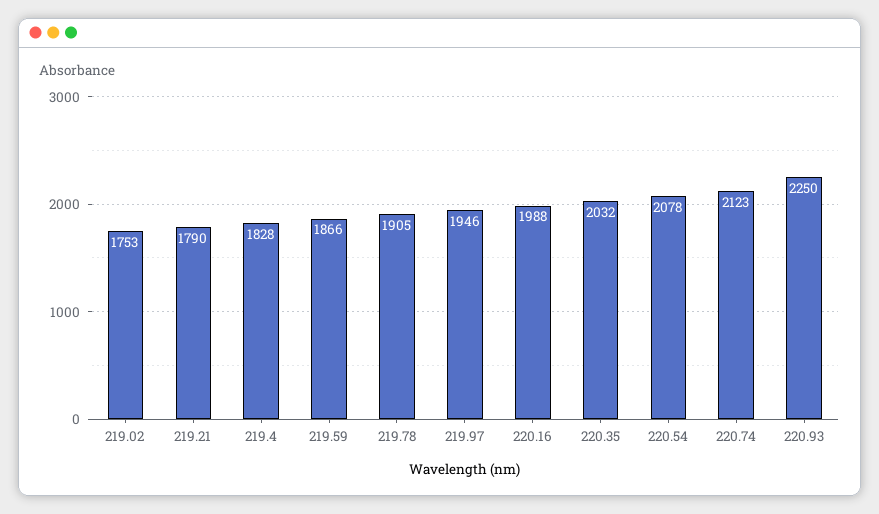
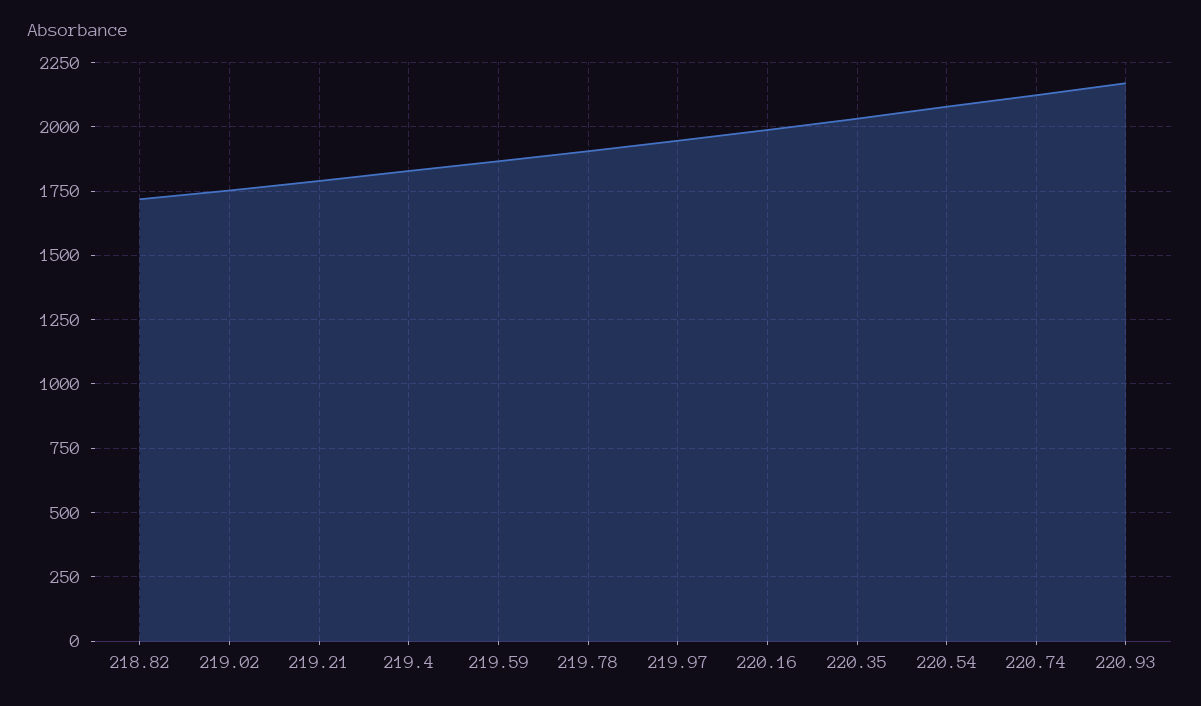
220.93: 2250 -> 2175
218.82: none -> 1725

